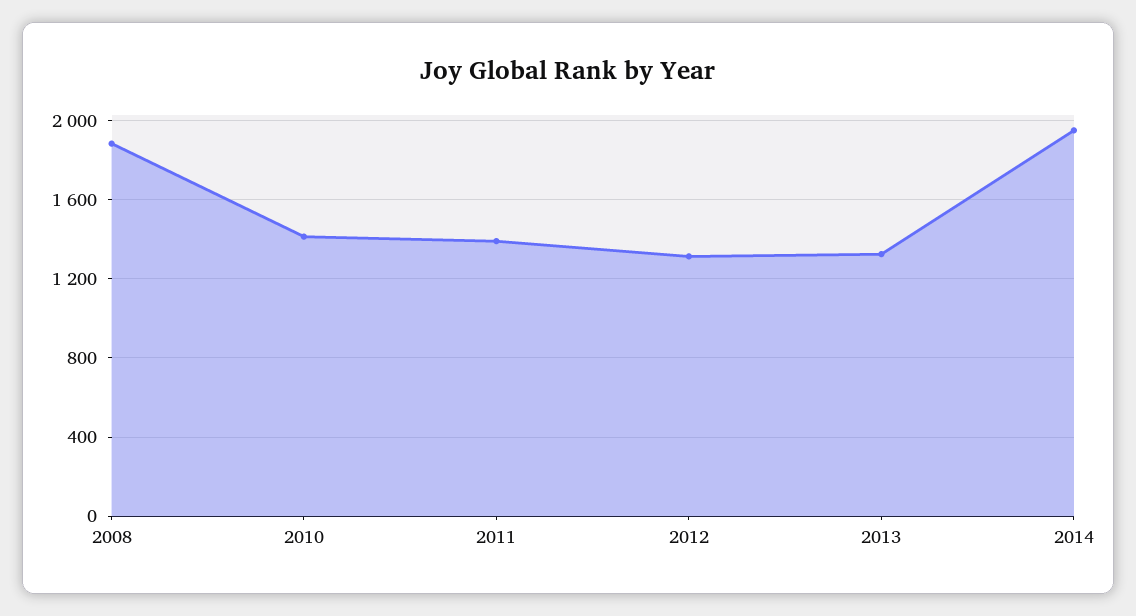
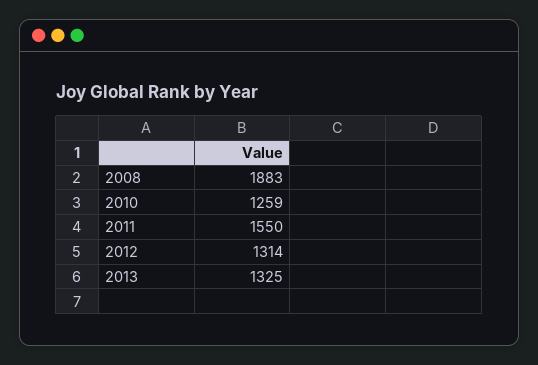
2010: 1400 -> 1259
2011: 1400 -> 1550
2014: 1950 -> none

